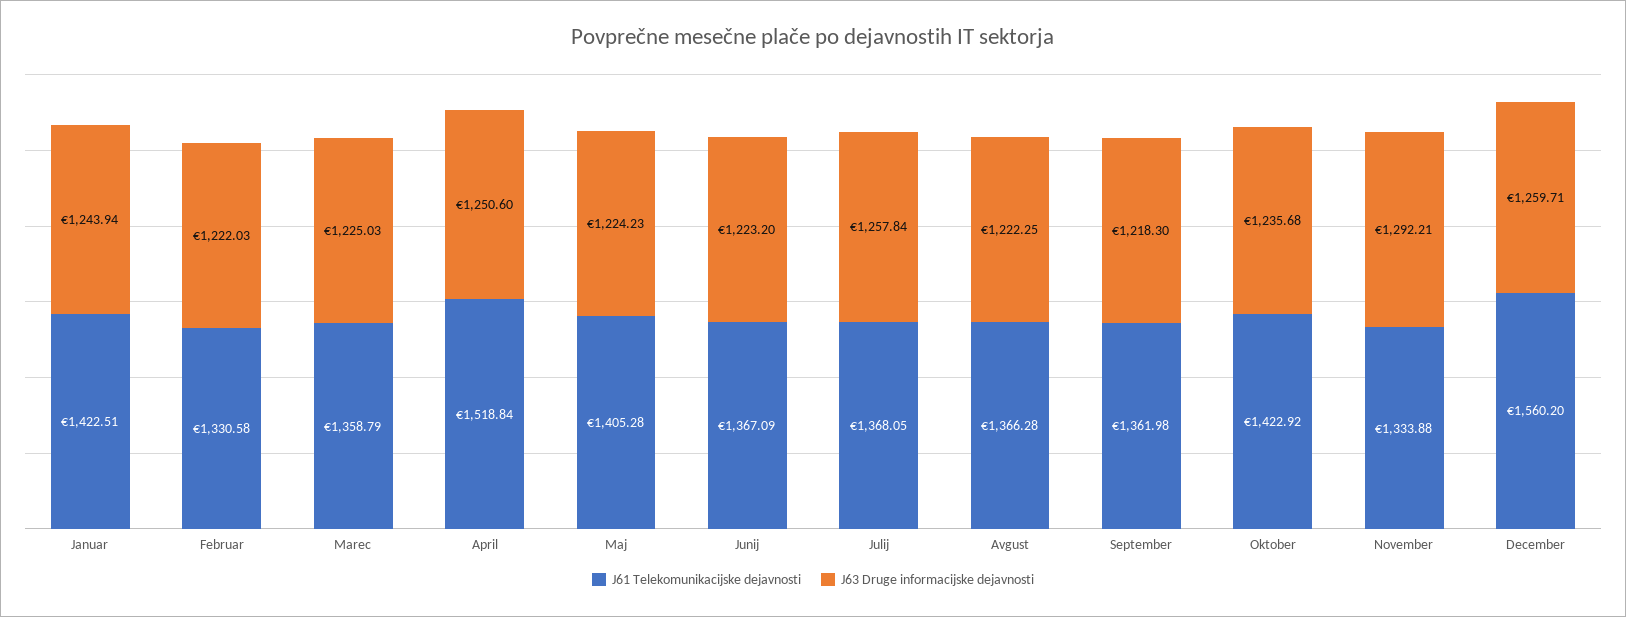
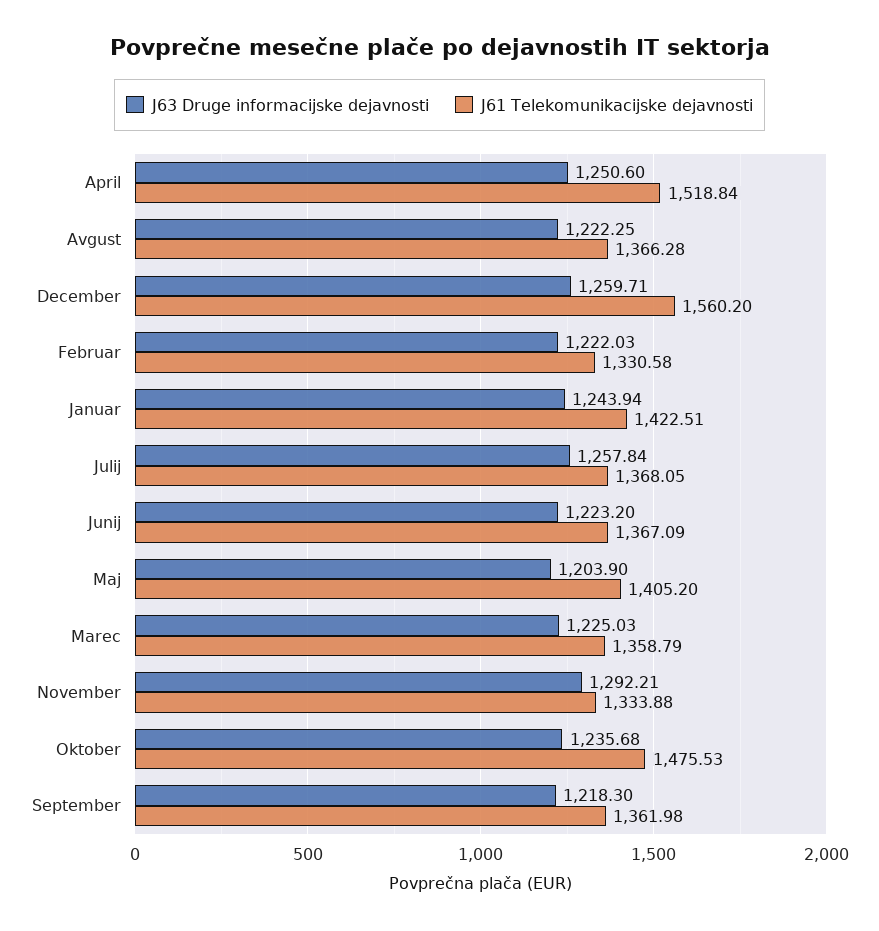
J61 Telekomunikacijske dejavnosti, Maj: 1405.28 -> 1405.2
J63 Druge informacijske dejavnosti, Maj: 1224.23 -> 1203.9
J61 Telekomunikacijske dejavnosti, Oktober: 1422.92 -> 1475.53

